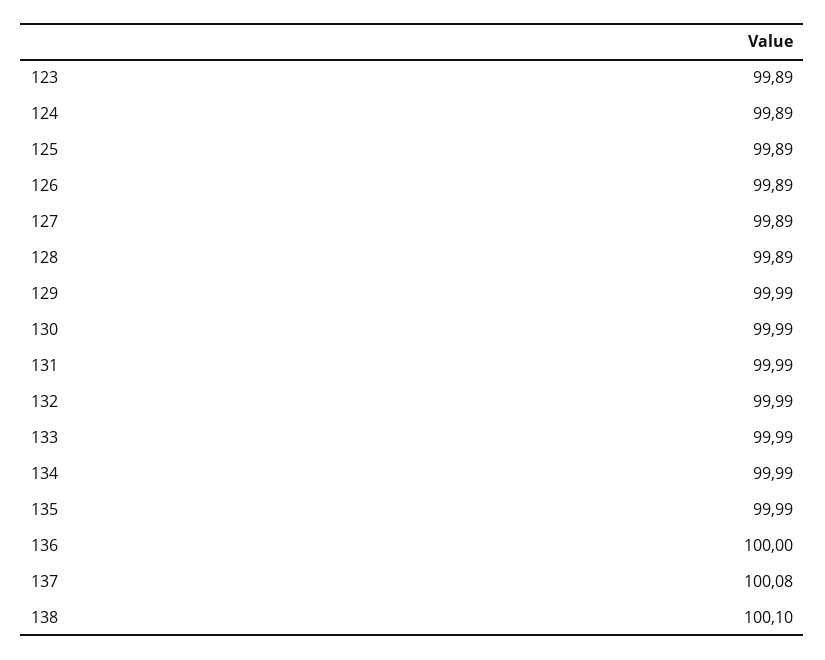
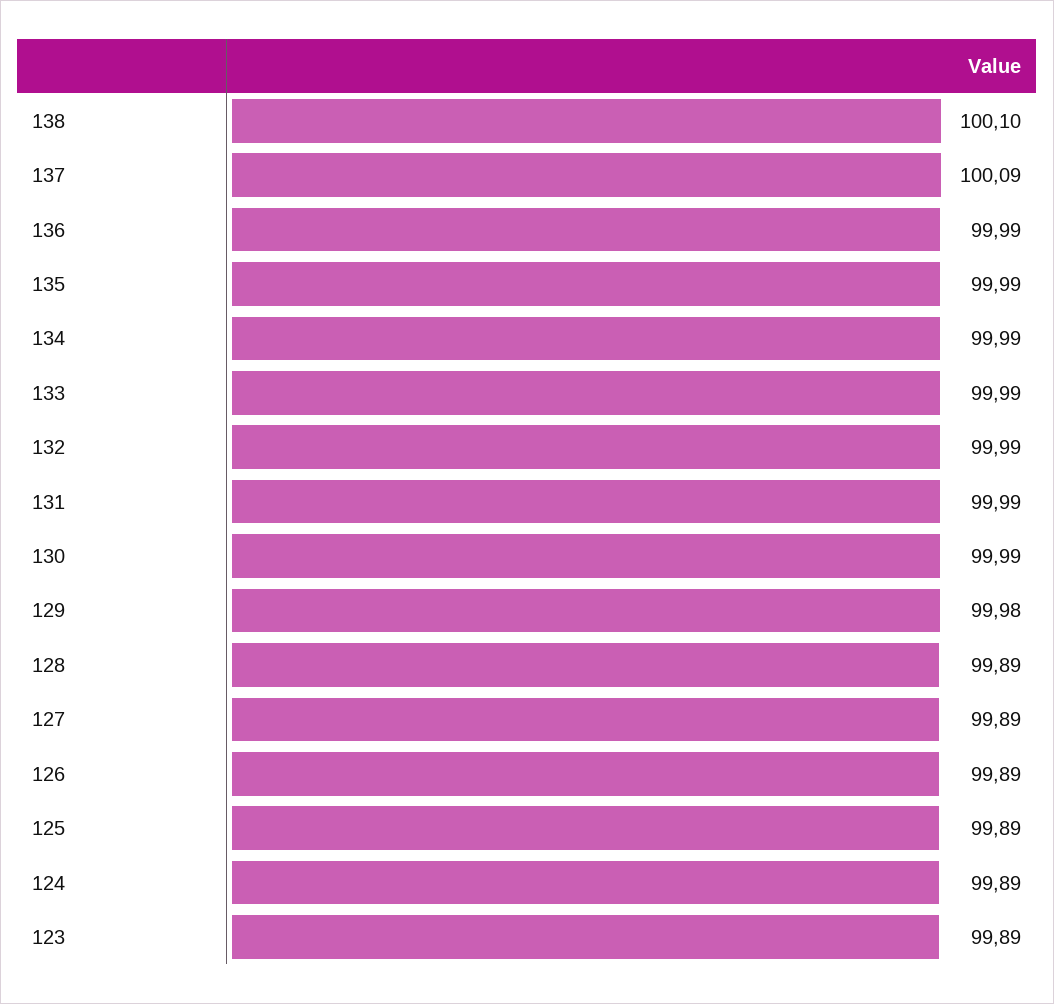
129: 99.99 -> 99.98
136: 100 -> 99.99
137: 100.08 -> 100.09

